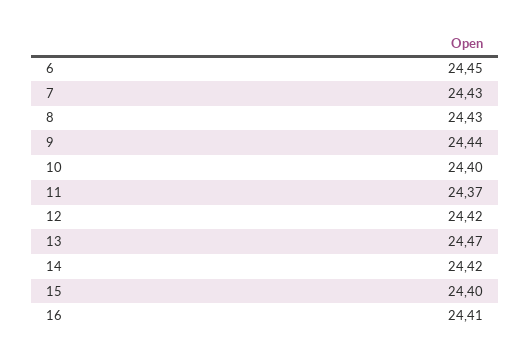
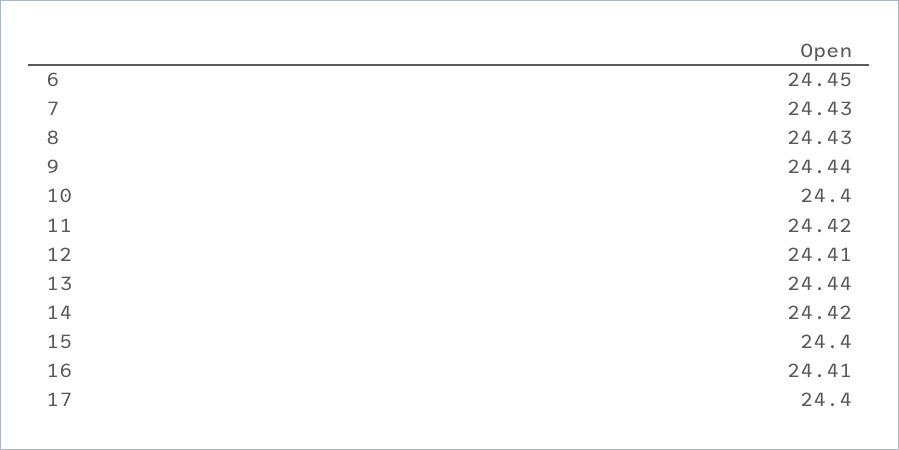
11: 24.37 -> 24.42
12: 24.42 -> 24.41
13: 24.47 -> 24.44
17: none -> 24.4

